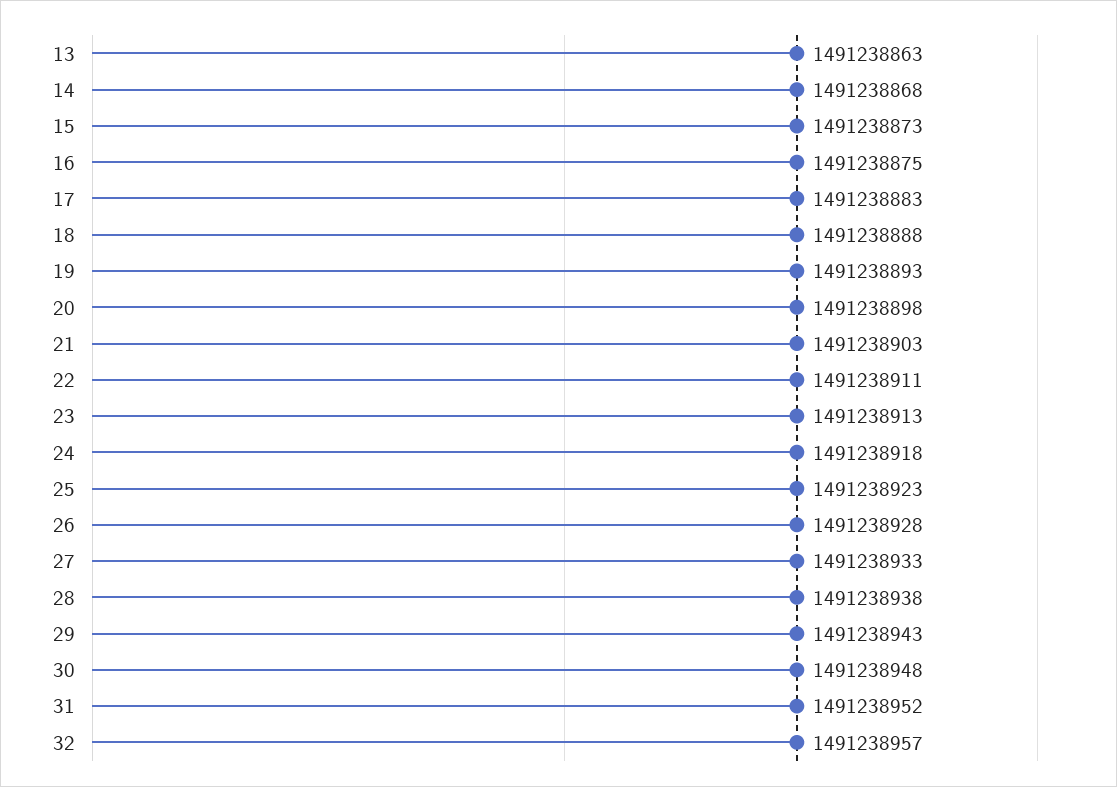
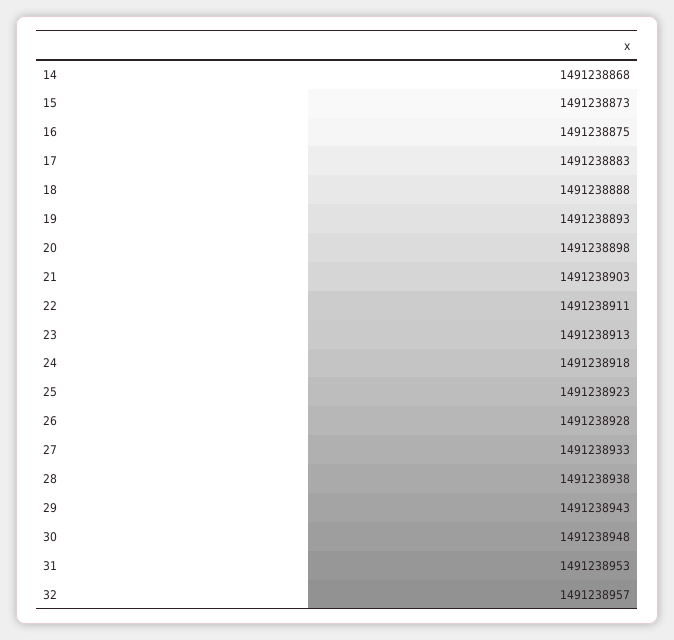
13: 1491238863 -> none
31: 1491238952 -> 1491238953

